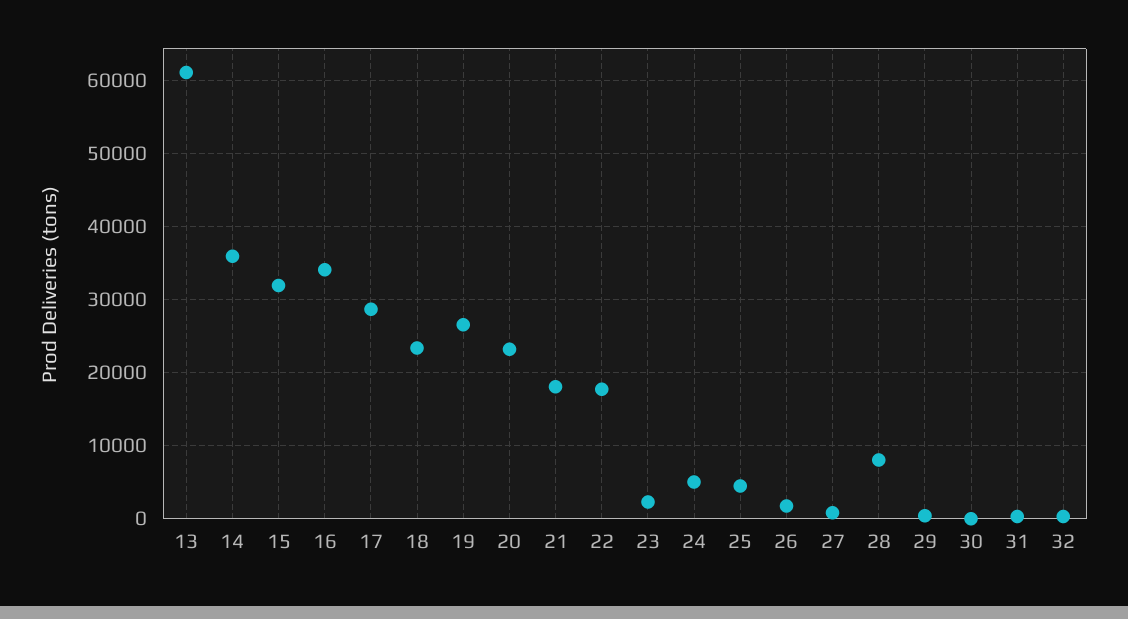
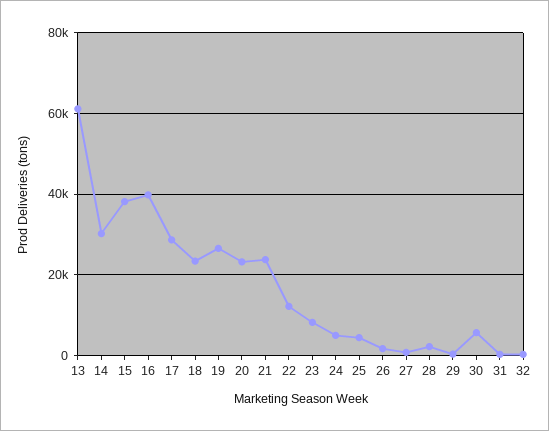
14: 36000 -> 30000
15: 32000 -> 38000
16: 34000 -> 40000
21: 18000 -> 24000
22: 18000 -> 12000
23: 2000 -> 8000
28: 8000 -> 2000
30: 0 -> 6000

